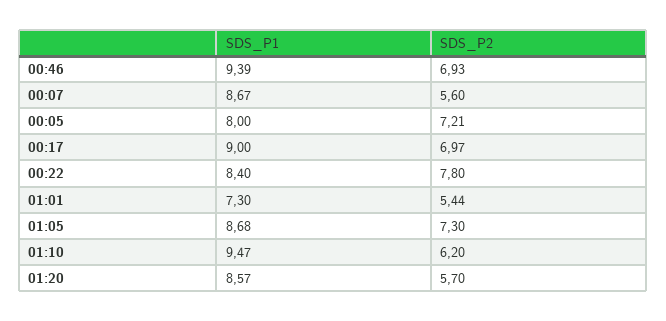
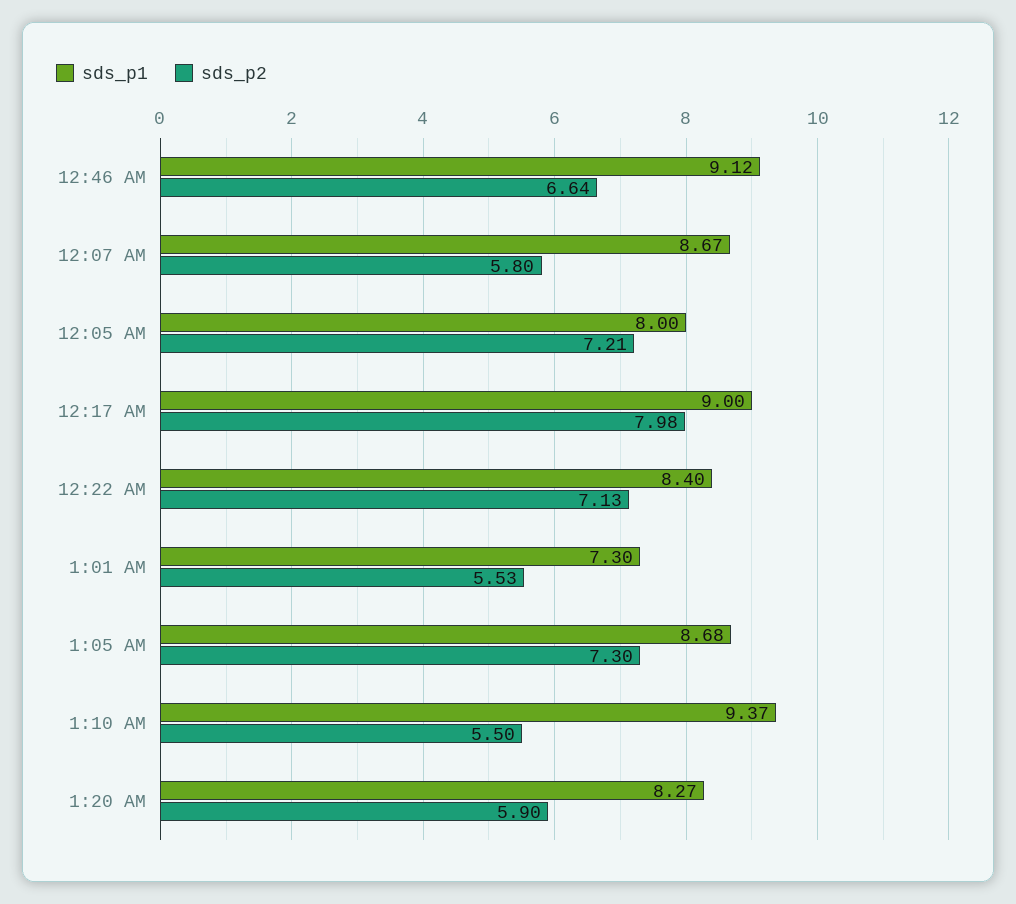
SDS_P1, 00:46: 9.39 -> 9.12
SDS_P2, 00:46: 6.93 -> 6.64
SDS_P2, 00:07: 5.6 -> 5.8
SDS_P2, 00:17: 6.97 -> 7.98
SDS_P2, 00:22: 7.8 -> 7.13
SDS_P2, 01:01: 5.44 -> 5.53
SDS_P1, 01:10: 9.47 -> 9.37
SDS_P2, 01:10: 6.2 -> 5.5
SDS_P1, 01:20: 8.57 -> 8.27
SDS_P2, 01:20: 5.7 -> 5.9

